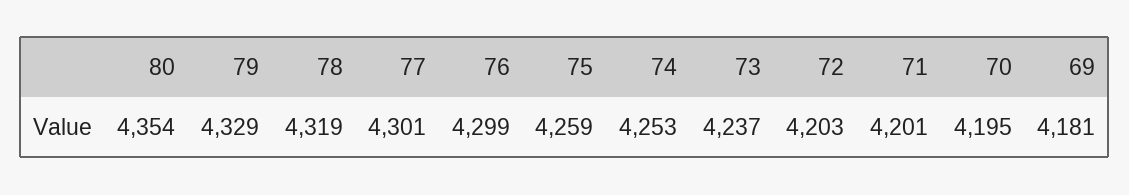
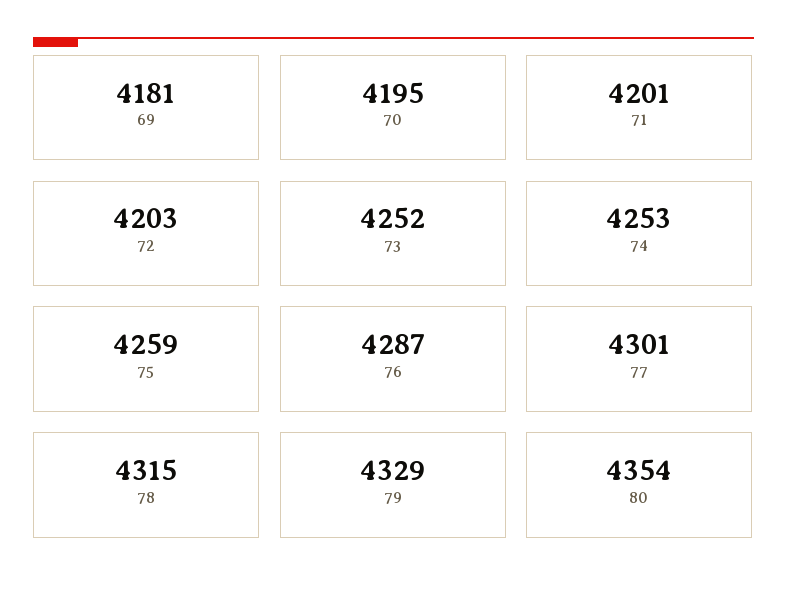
78: 4319 -> 4315
76: 4299 -> 4287
73: 4237 -> 4252

